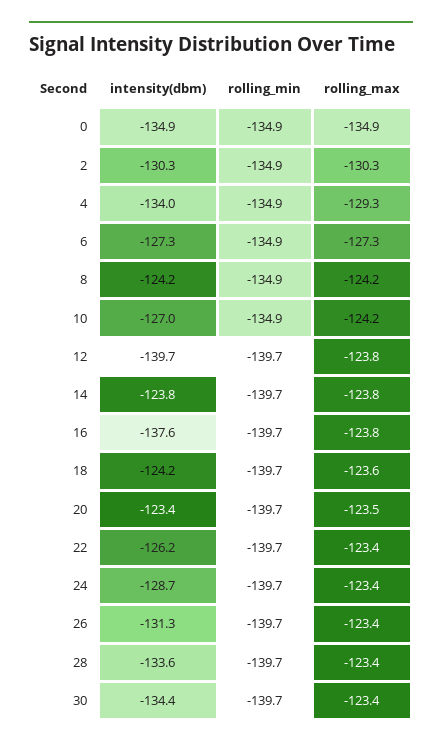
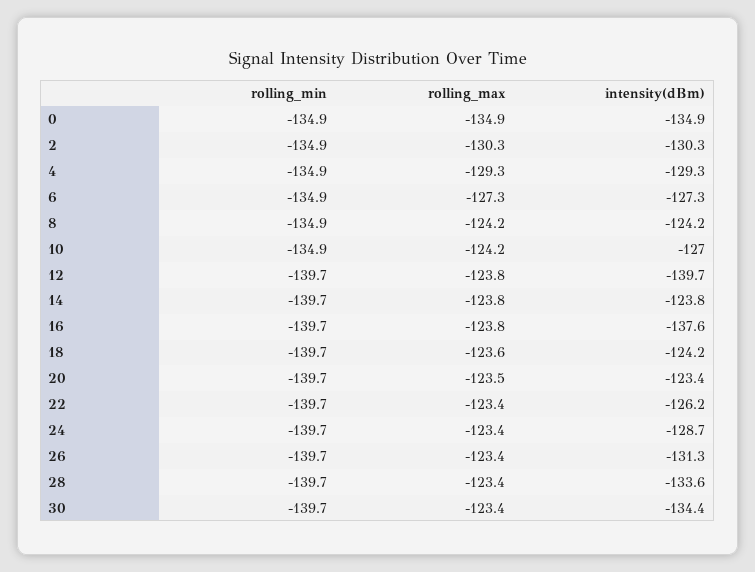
intensity(dbm), 4: -134 -> -129.3

